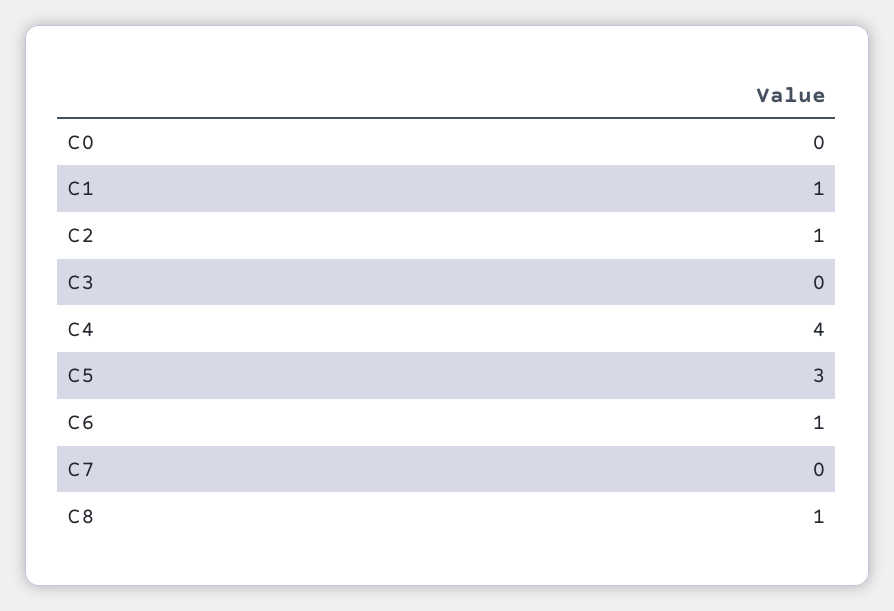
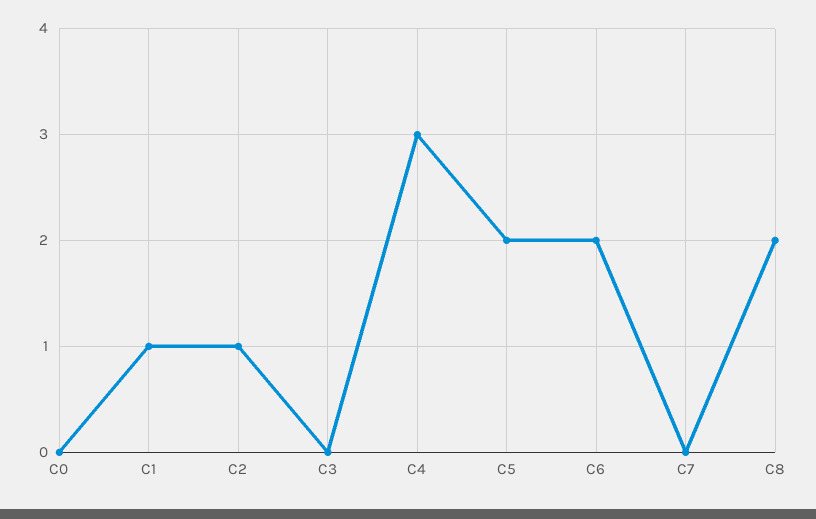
C4: 4 -> 3
C5: 3 -> 2
C6: 1 -> 2
C8: 1 -> 2

